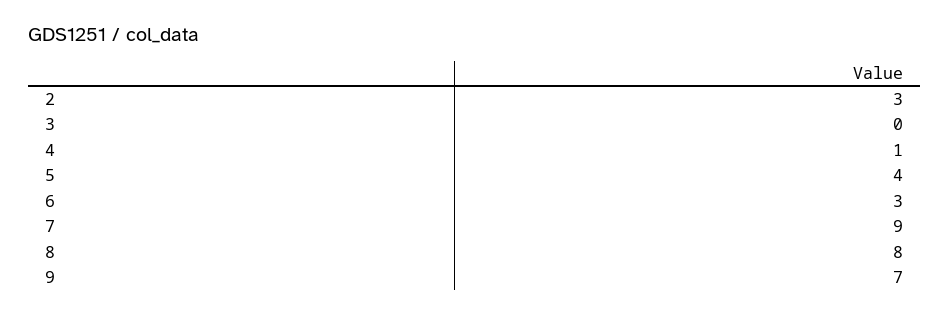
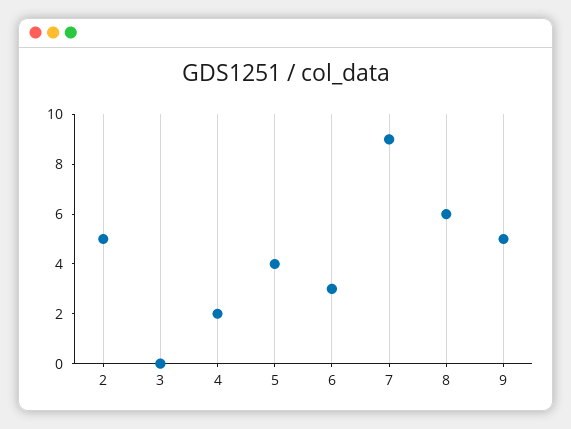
2: 3 -> 5
4: 1 -> 2
8: 8 -> 6
9: 7 -> 5

